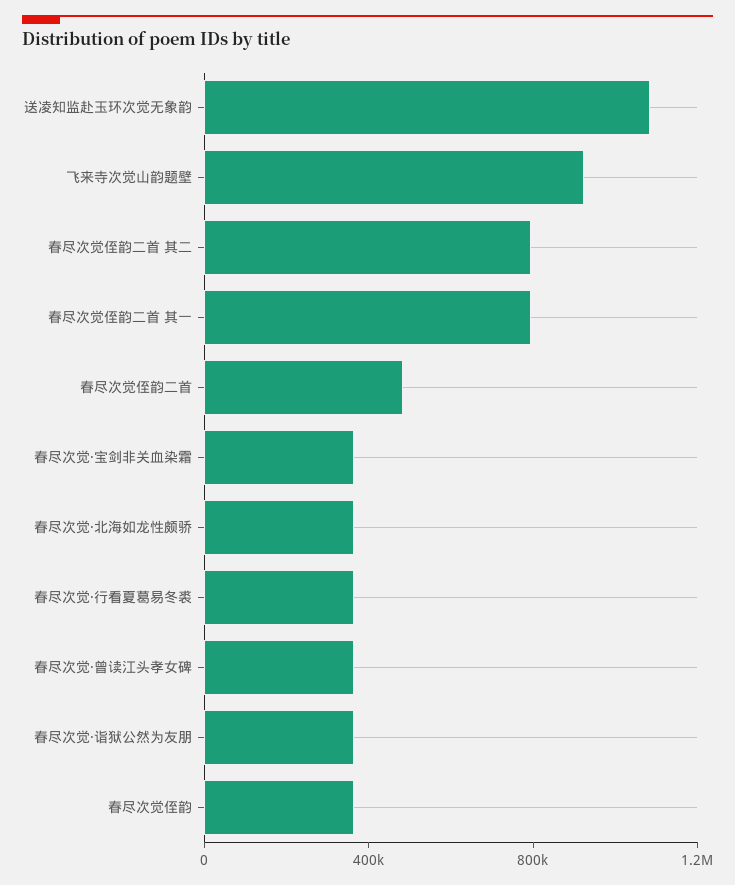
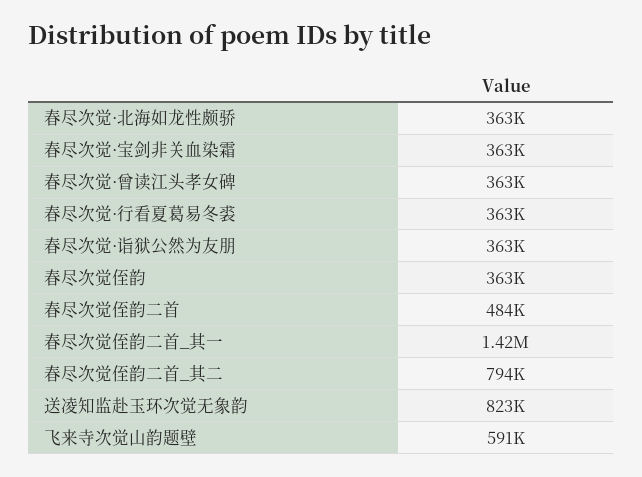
送凌知监赴玉环次觉无象韵: 1100000 -> 823000
飞来寺次觉山韵题壁: 900000 -> 591000
春尽次觉侄韵二首 其一: 800000 -> 1420000

